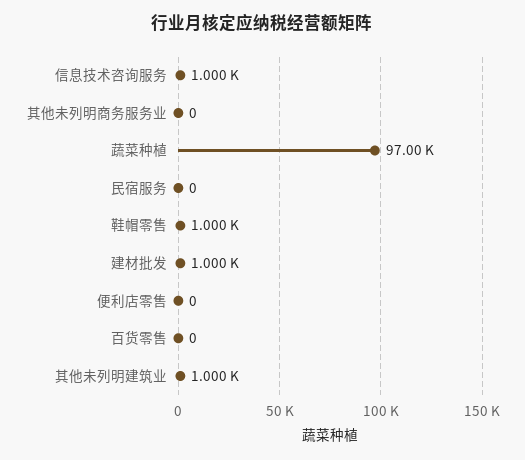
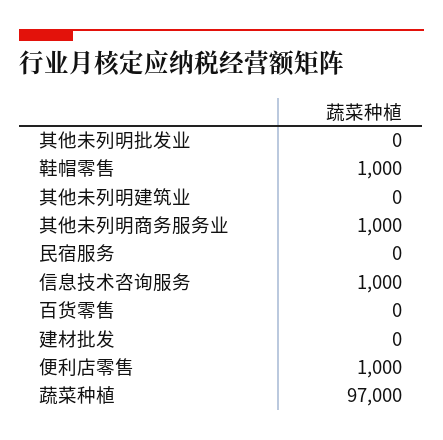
其他未列明商务服务业: 0 -> 1000
建材批发: 1000 -> 0
便利店零售: 0 -> 1000
其他未列明建筑业: 1000 -> 0
其他未列明批发业: none -> 0

